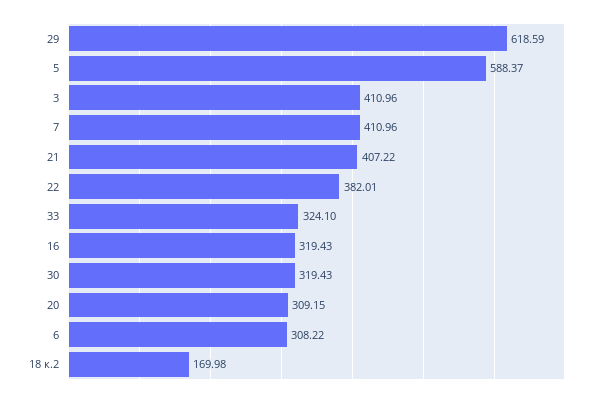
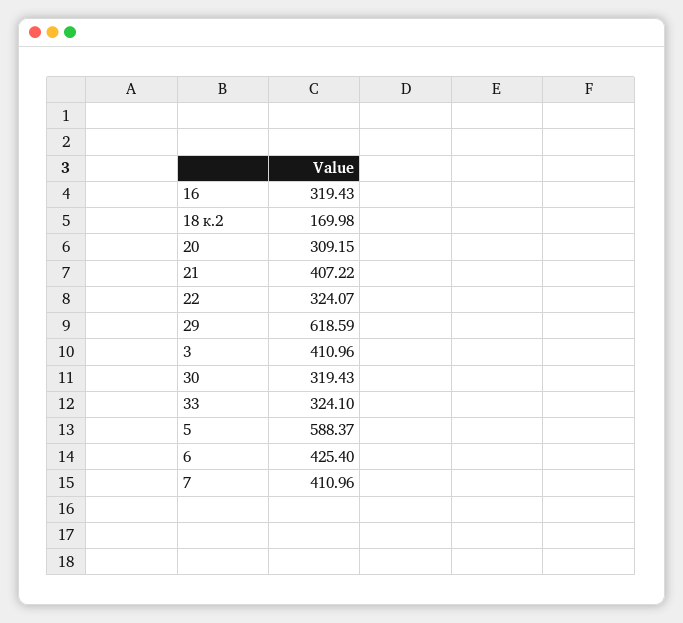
22: 382.01 -> 324.07
6: 308.22 -> 425.4

